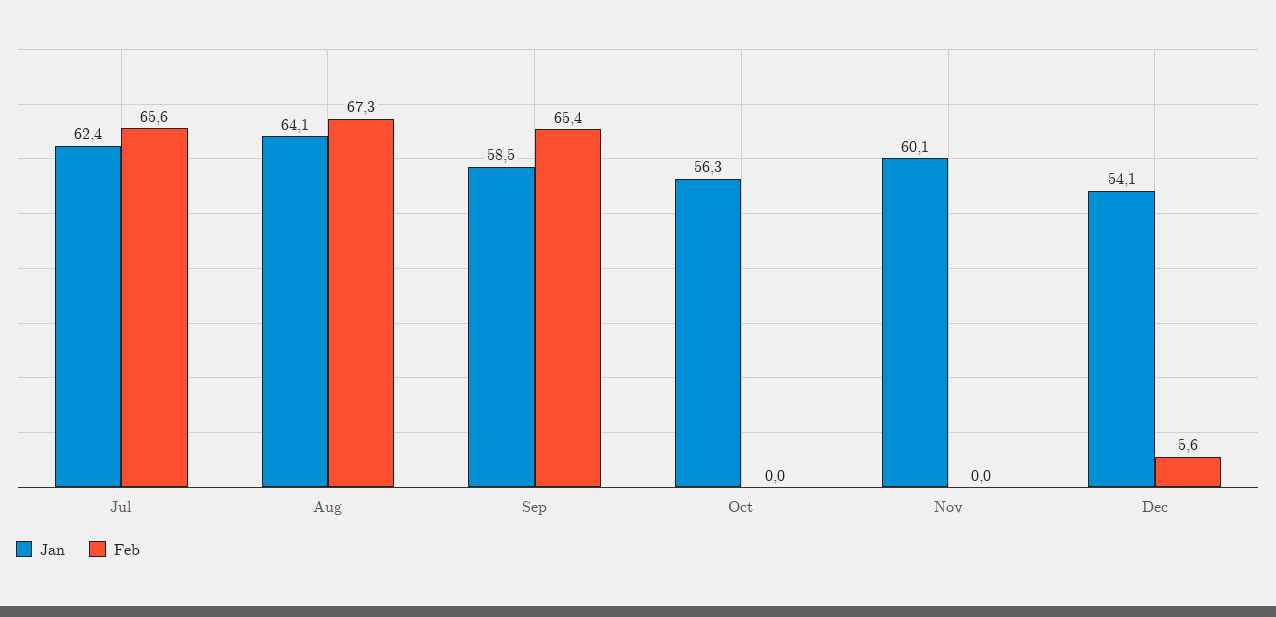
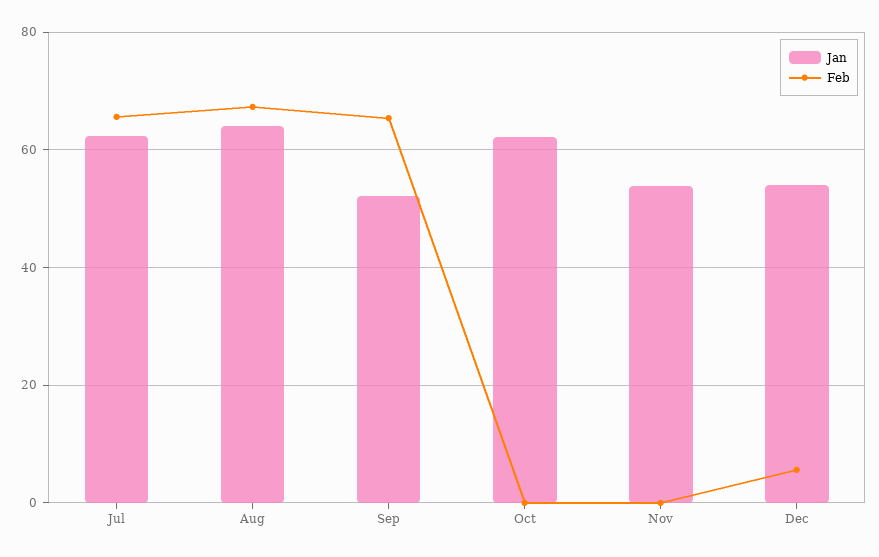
Jan, Sep: 58.5 -> 52
Jan, Oct: 56.3 -> 62
Jan, Nov: 60.1 -> 54

